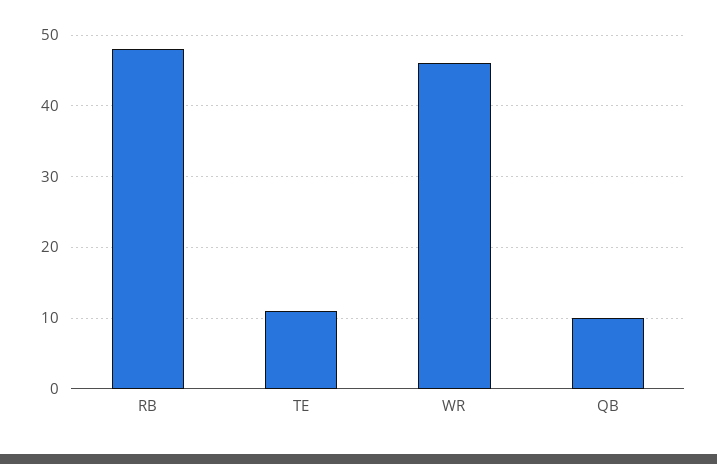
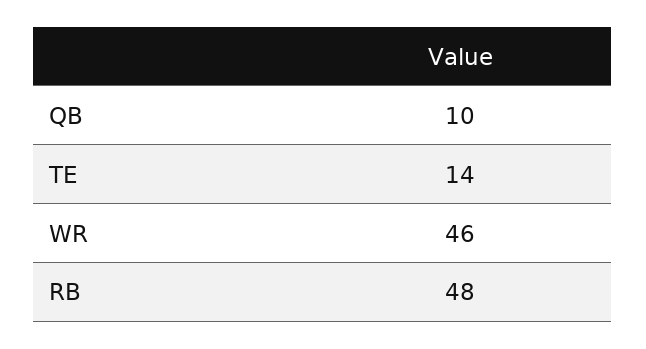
TE: 11 -> 14

